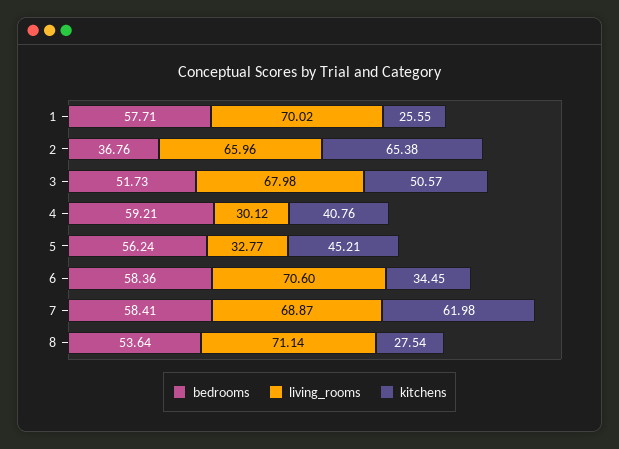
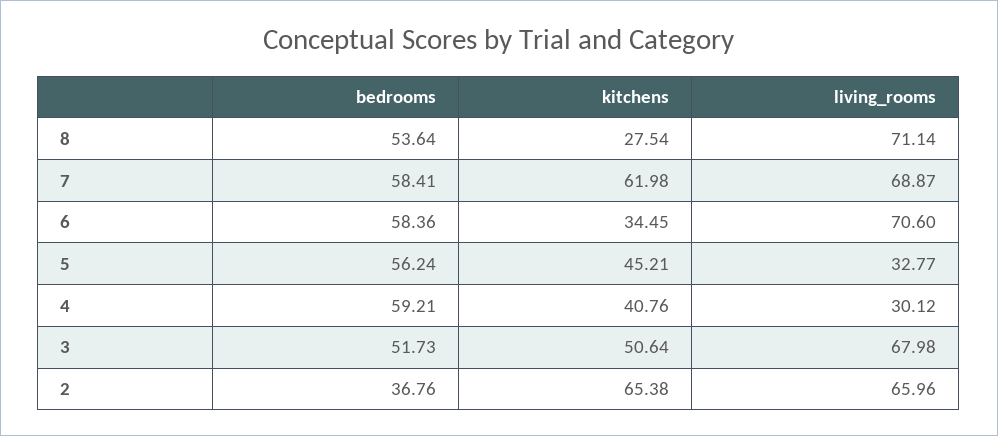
bedrooms, 1: 57.71 -> none
living_rooms, 1: 70.02 -> none
kitchens, 1: 25.55 -> none
kitchens, 3: 50.57 -> 50.64

